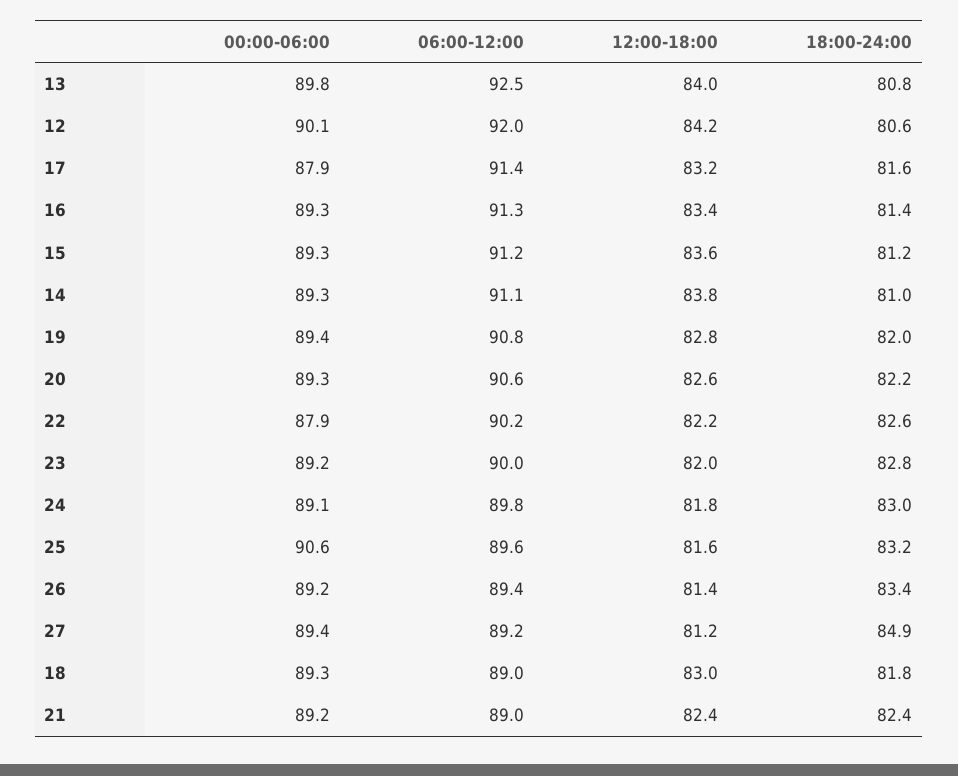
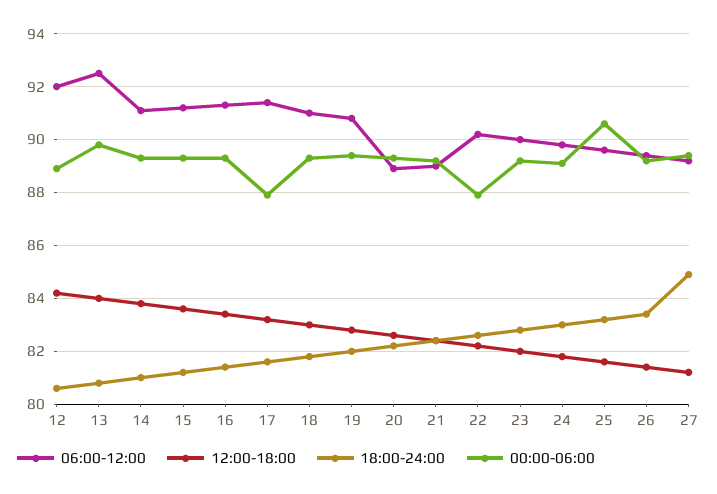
00:00-06:00, 12: 90.1 -> 89
06:00-12:00, 20: 90.6 -> 89
06:00-12:00, 18: 89 -> 91

